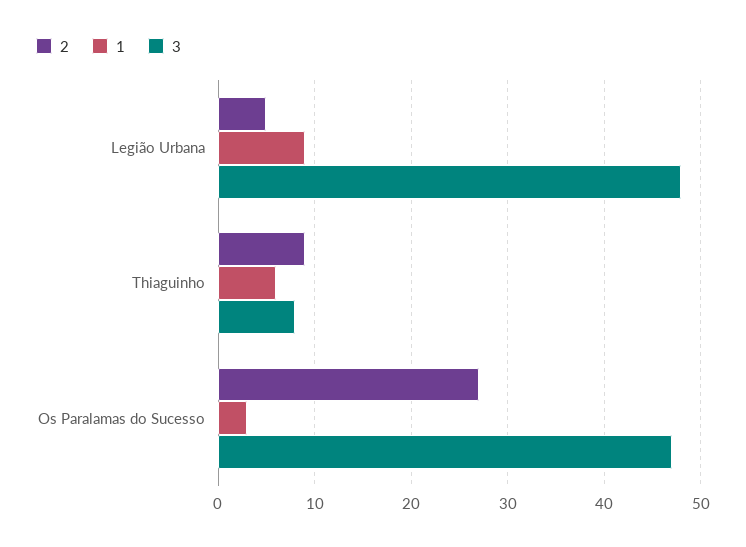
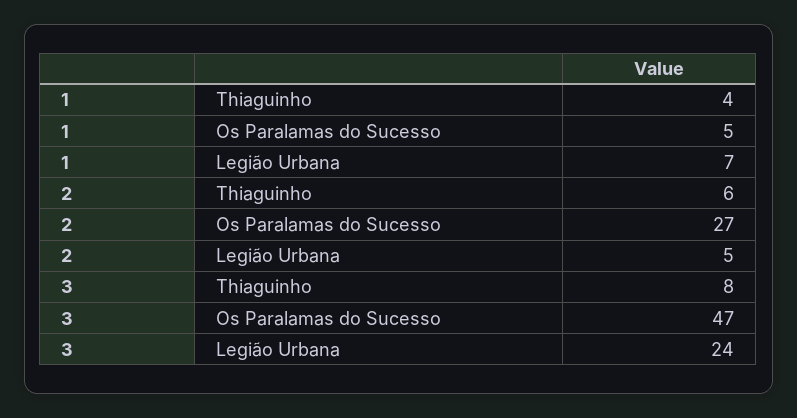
1, Legião Urbana: 9 -> 7
3, Legião Urbana: 48 -> 24
2, Thiaguinho: 9 -> 6
1, Thiaguinho: 6 -> 4
1, Os Paralamas do Sucesso: 3 -> 5

